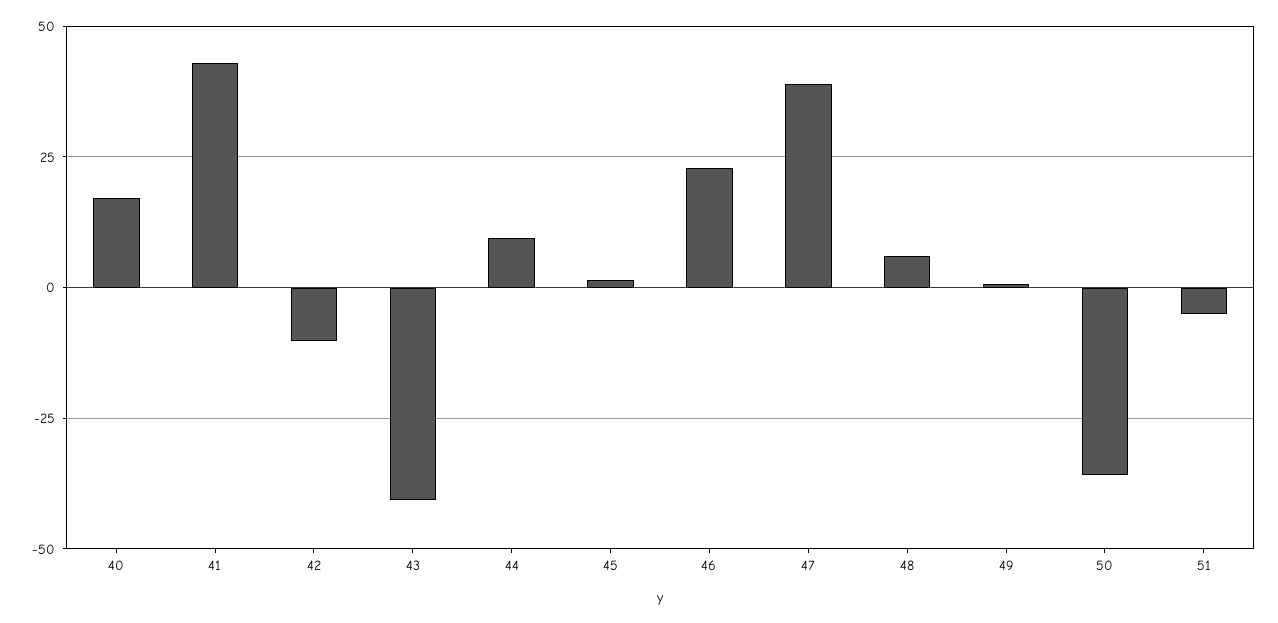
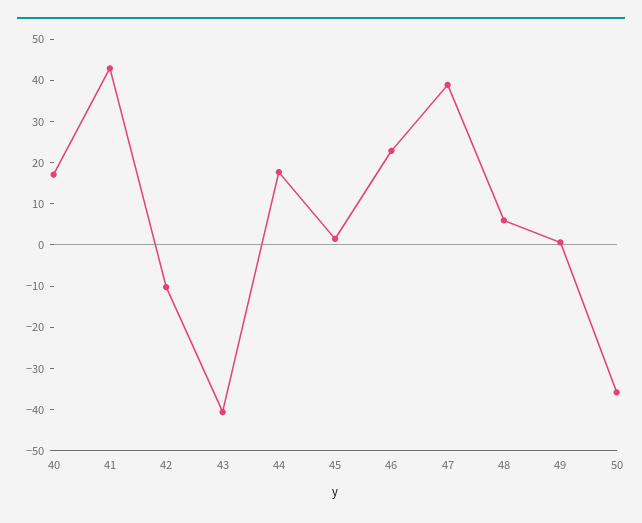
44: 10 -> 18
51: -5 -> none

